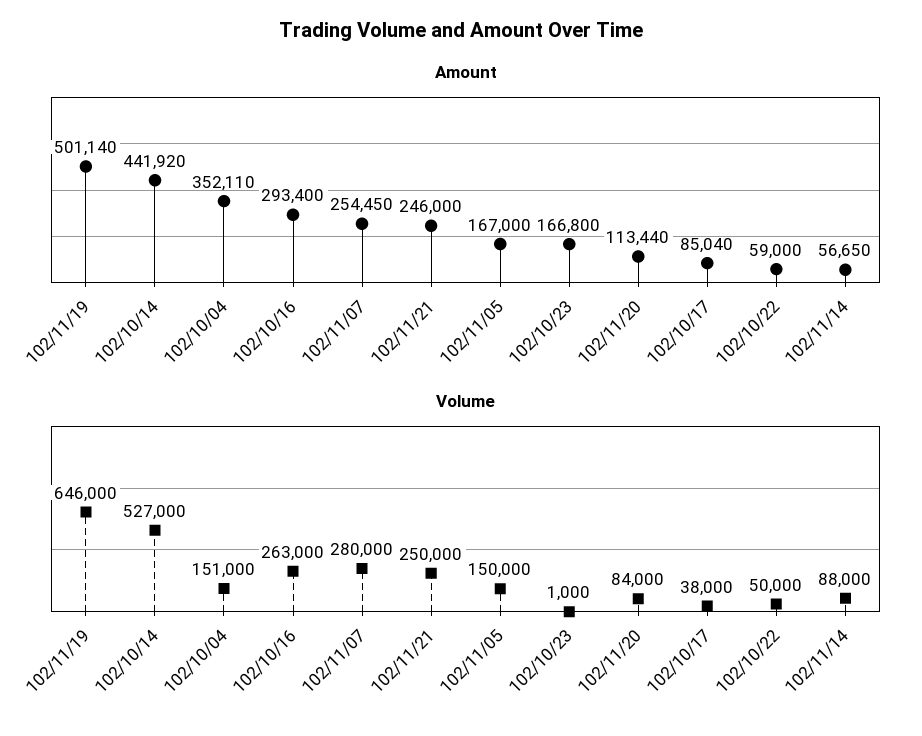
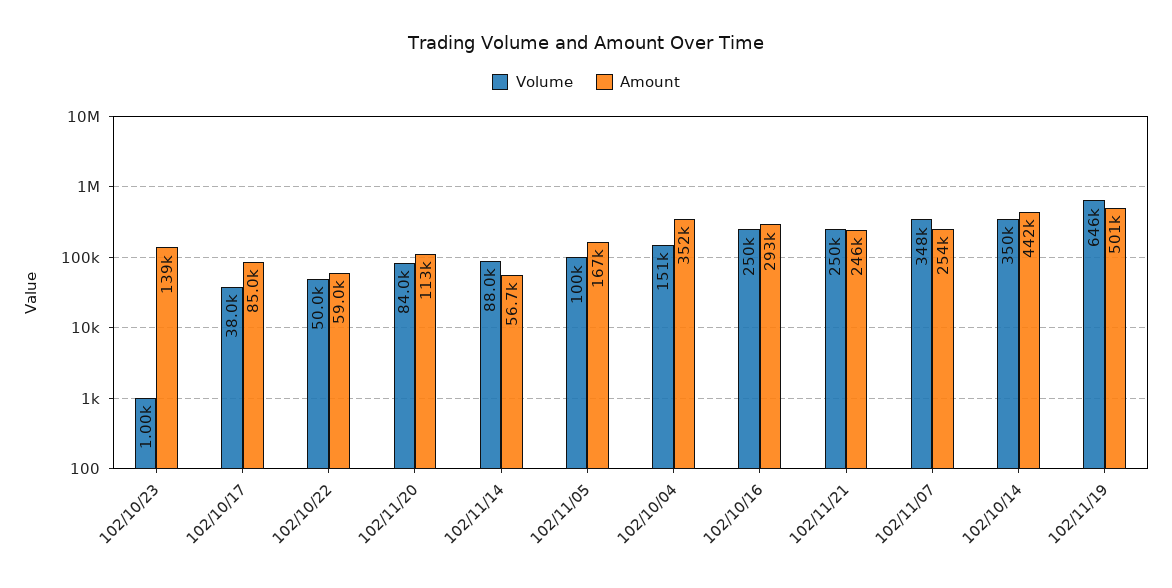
Amount, 102/10/23: 166800 -> 139000
Volume, 102/10/14: 527000 -> 350000
Volume, 102/10/16: 263000 -> 250000
Volume, 102/11/07: 280000 -> 348000
Volume, 102/11/05: 150000 -> 100000

